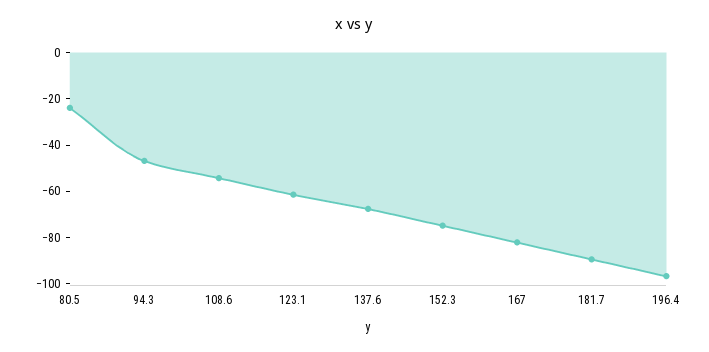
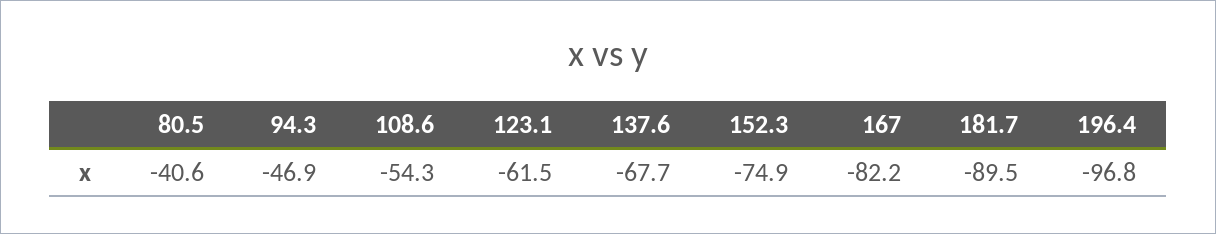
80.5: -25 -> -40.6

